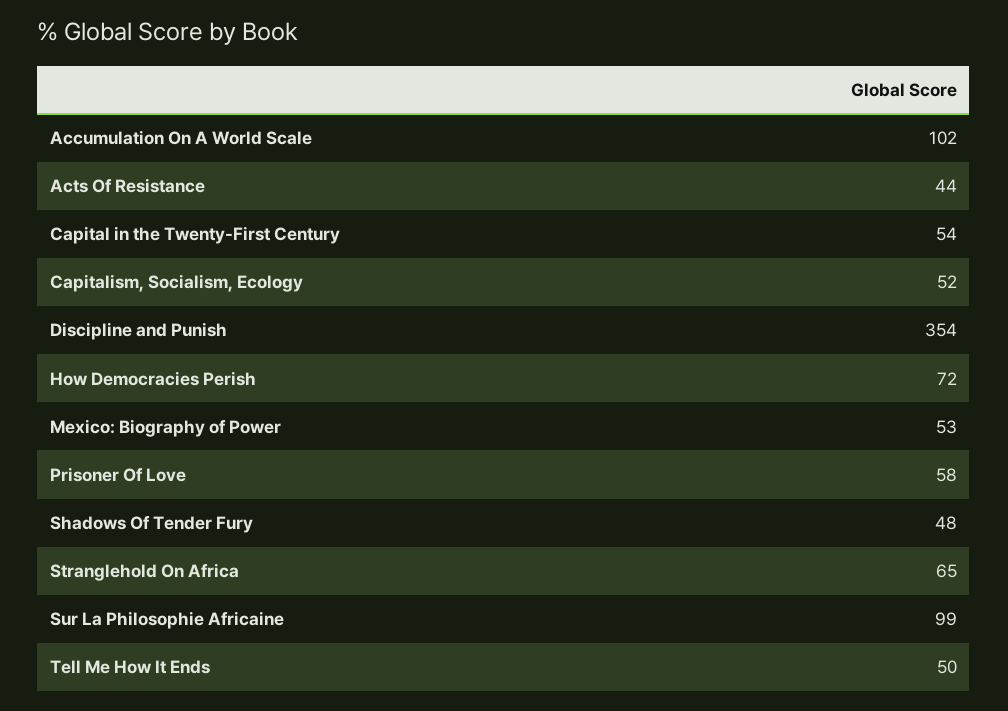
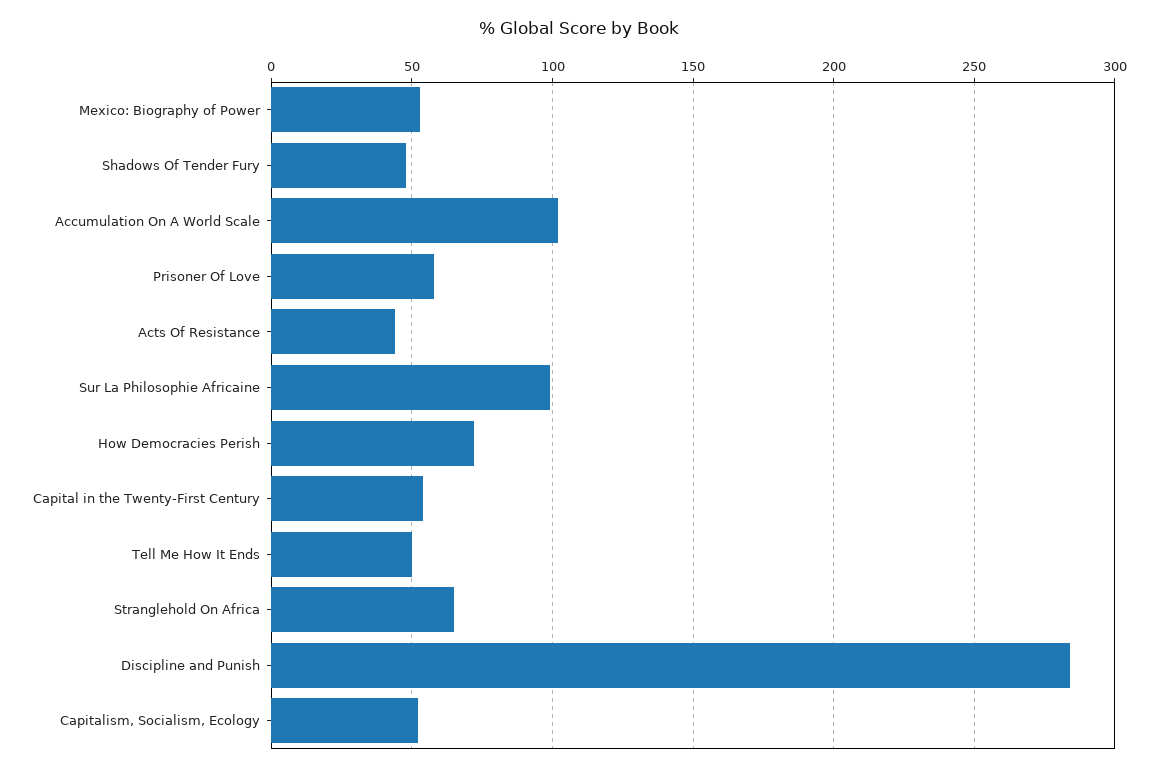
Discipline and Punish: 354 -> 285

